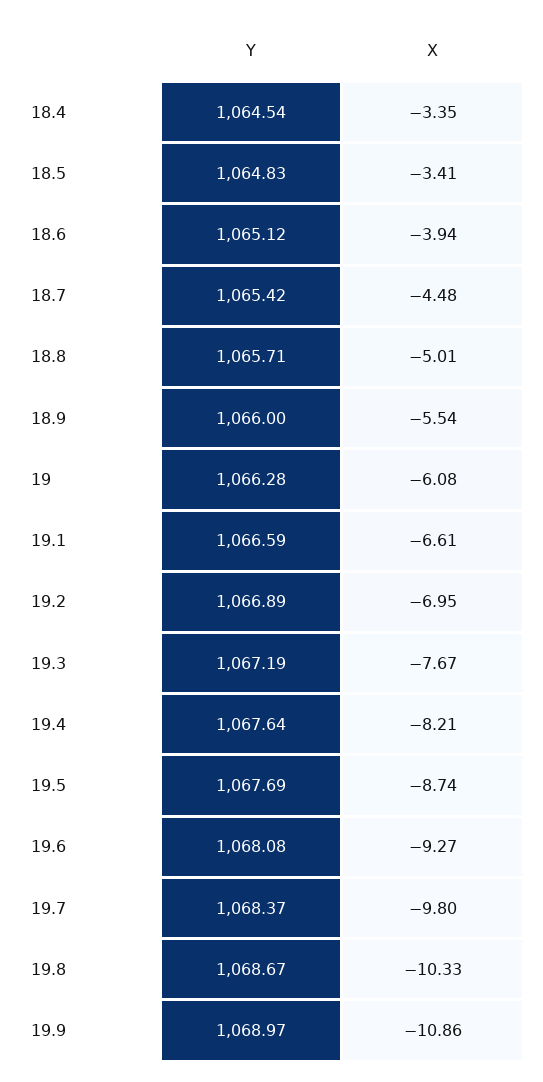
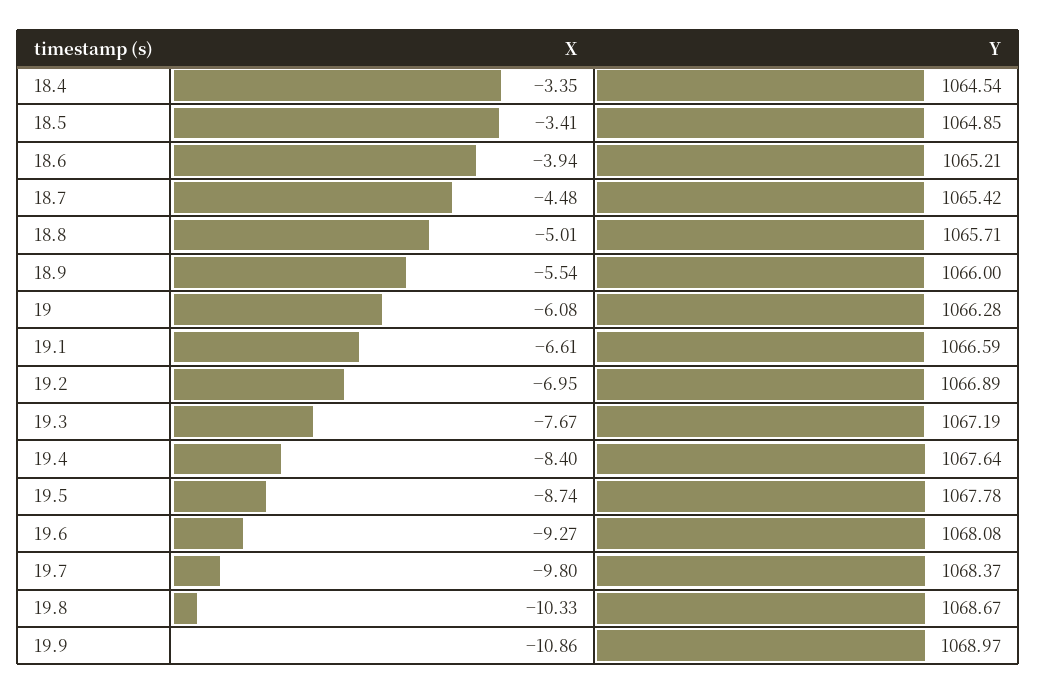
Y, 18.5: 1064.83 -> 1064.85
Y, 18.6: 1065.12 -> 1065.21
X, 19.4: -8.21 -> -8.4
Y, 19.5: 1067.69 -> 1067.78

